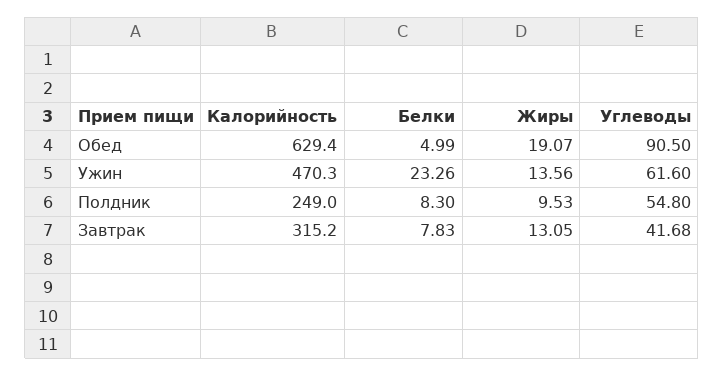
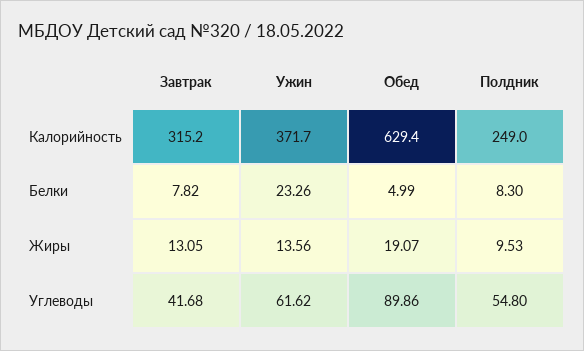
Углеводы, Обед: 90.5 -> 89.86
Калорийность, Ужин: 470.3 -> 371.7
Углеводы, Ужин: 61.6 -> 61.62
Белки, Завтрак: 7.83 -> 7.82

